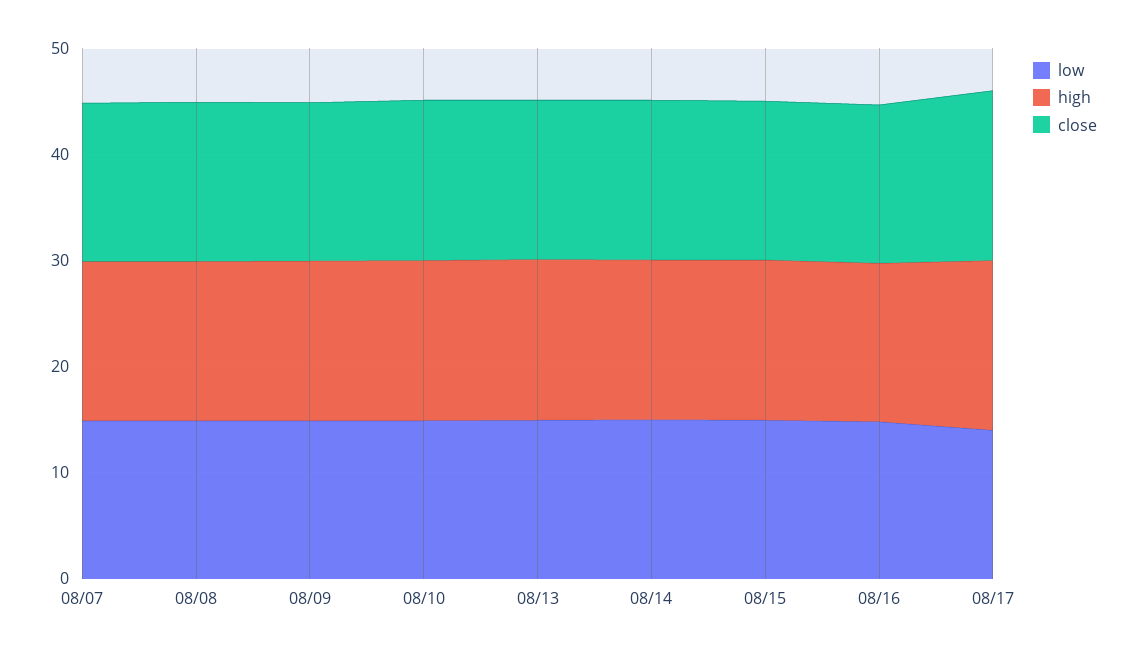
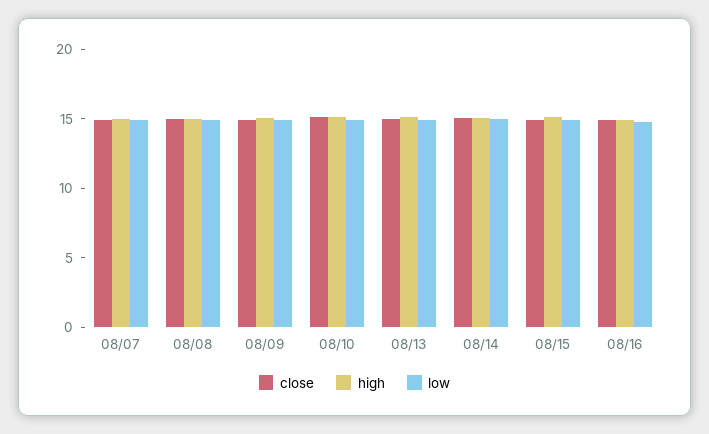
low, 08/17: 14 -> none
high, 08/17: 16 -> none
close, 08/17: 16 -> none

